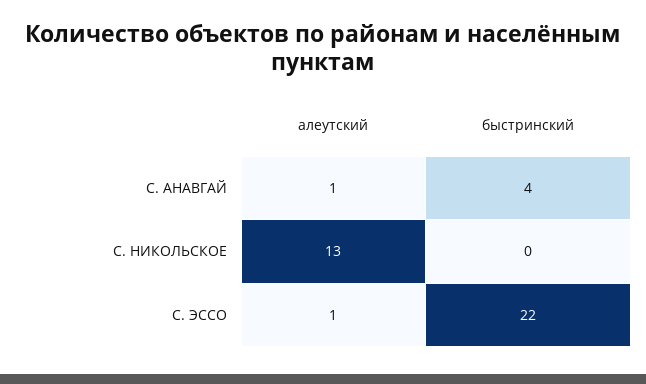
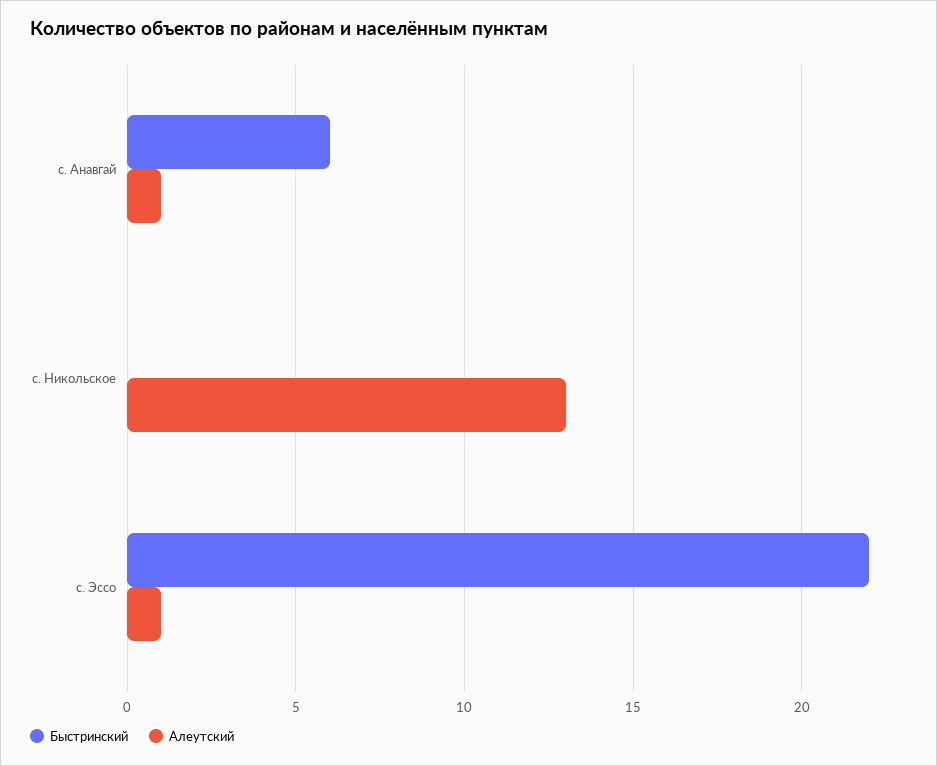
быстринский, С. АНАВГАЙ: 4 -> 6

